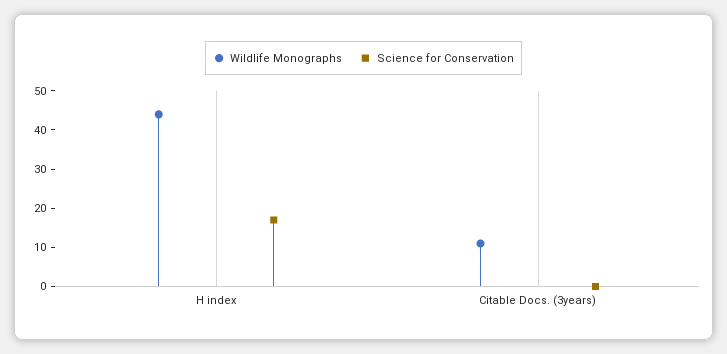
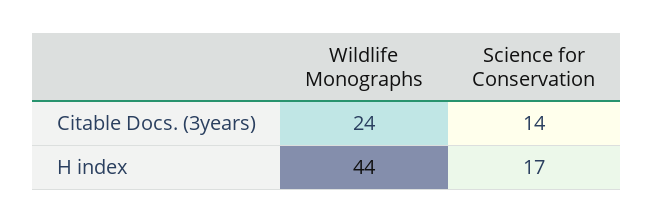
Wildlife Monographs, Citable Docs. (3years): 10 -> 24
Science for Conservation, Citable Docs. (3years): 0 -> 14

